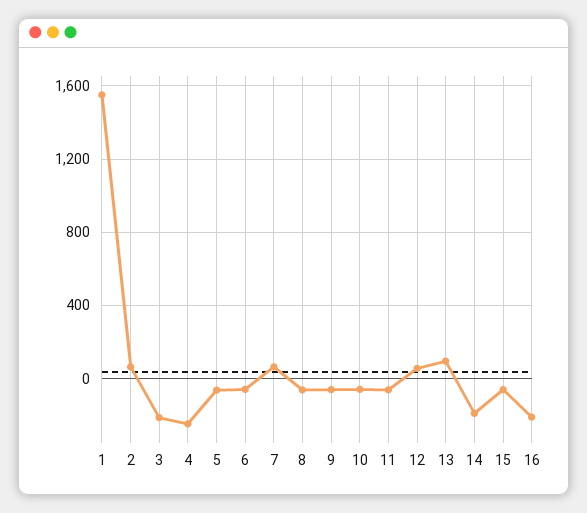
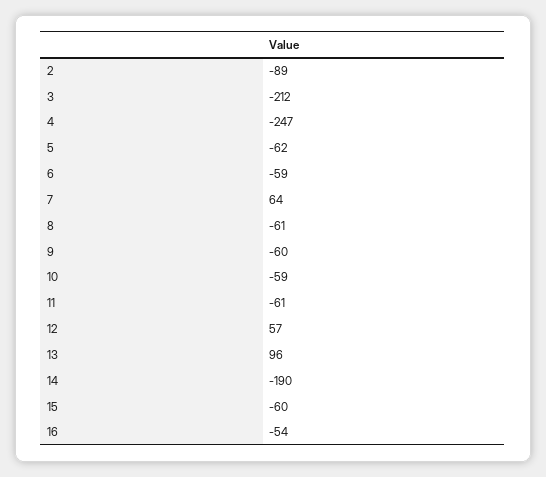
1: 1550 -> none
2: 50 -> -89
16: -200 -> -54

